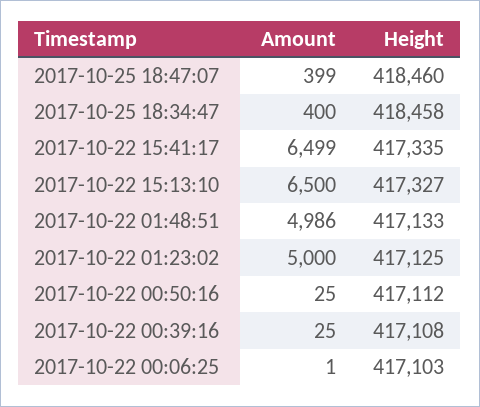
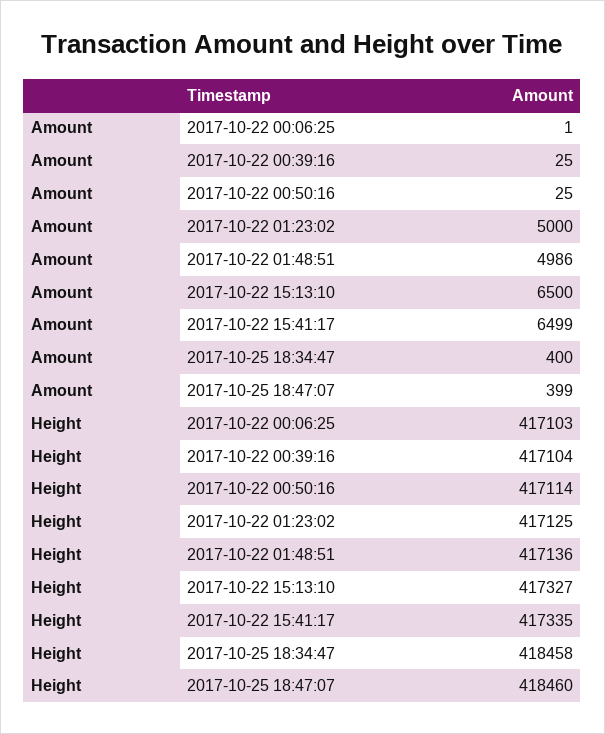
Height, 2017-10-22 01:48:51: 417133 -> 417136
Height, 2017-10-22 00:50:16: 417112 -> 417114
Height, 2017-10-22 00:39:16: 417108 -> 417104

